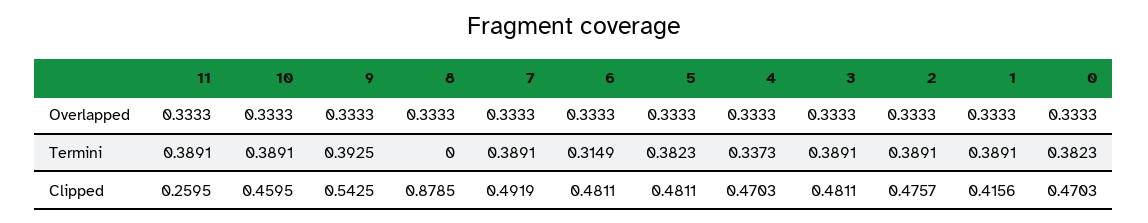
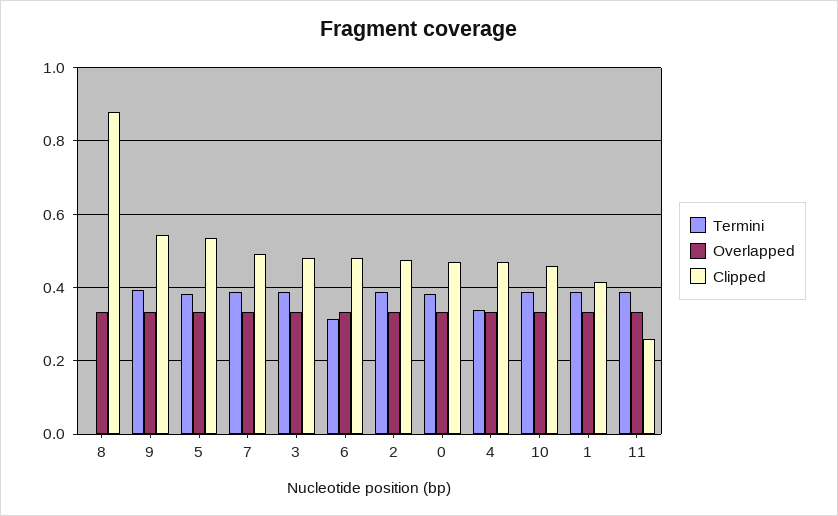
Clipped, 5: 0.4811 -> 0.54

